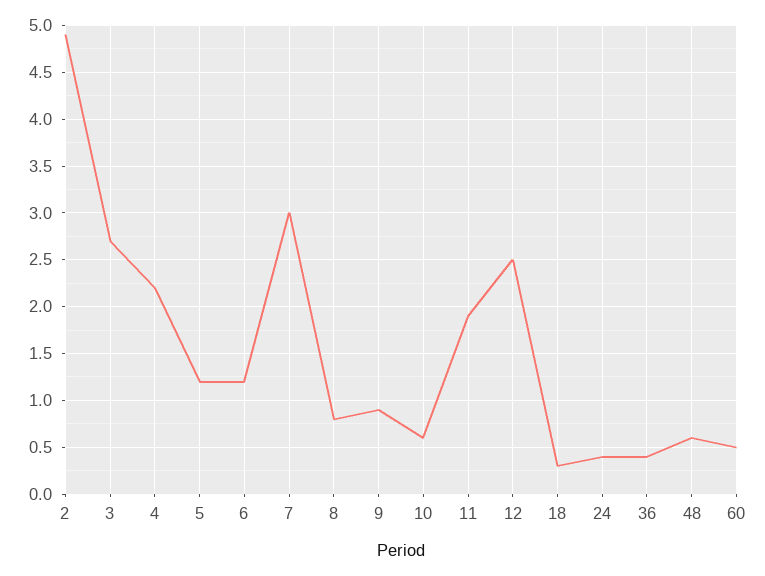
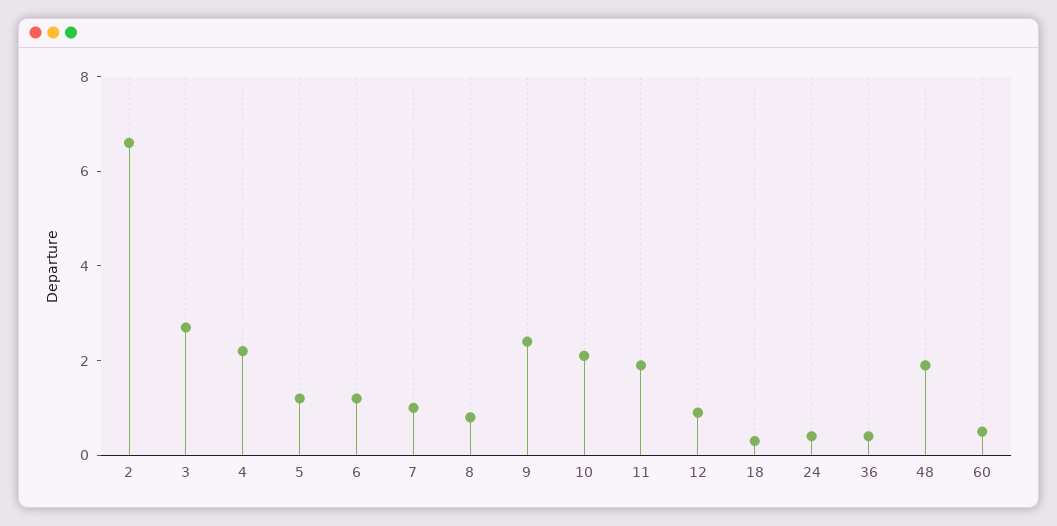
2: 4.9 -> 6.5
7: 3 -> 1
9: 0.9 -> 2.5
10: 0.6 -> 2
12: 2.5 -> 1
48: 0.6 -> 2

